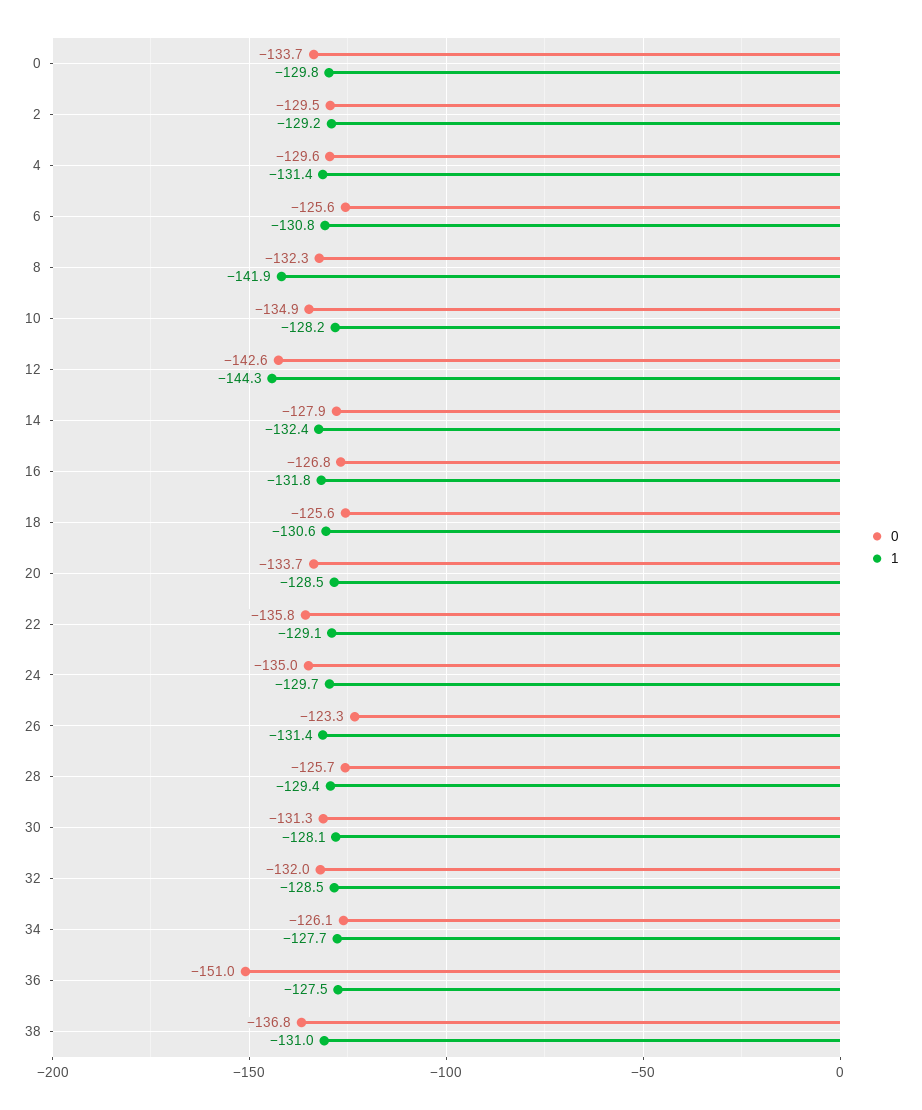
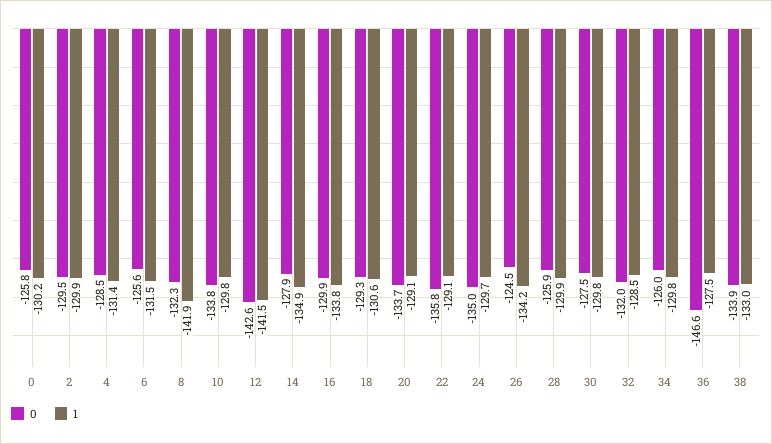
0, 0: -133.7 -> -125.8
1, 0: -129.8 -> -130.2
1, 2: -129.2 -> -129.9
0, 4: -129.6 -> -128.5
1, 6: -130.8 -> -131.5
0, 10: -134.9 -> -133.8
1, 10: -128.2 -> -129.8
1, 12: -144.3 -> -141.5
1, 14: -132.4 -> -134.9
0, 16: -126.8 -> -129.9
1, 16: -131.8 -> -133.8
0, 18: -125.6 -> -129.3
1, 20: -128.5 -> -129.1
0, 26: -123.3 -> -124.5
1, 26: -131.4 -> -134.2
0, 28: -125.7 -> -125.9
1, 28: -129.4 -> -129.9
0, 30: -131.3 -> -127.5
1, 30: -128.1 -> -129.8
0, 34: -126.1 -> -126
1, 34: -127.7 -> -129.8
0, 36: -151 -> -146.6
0, 38: -136.8 -> -133.9
1, 38: -131 -> -133

